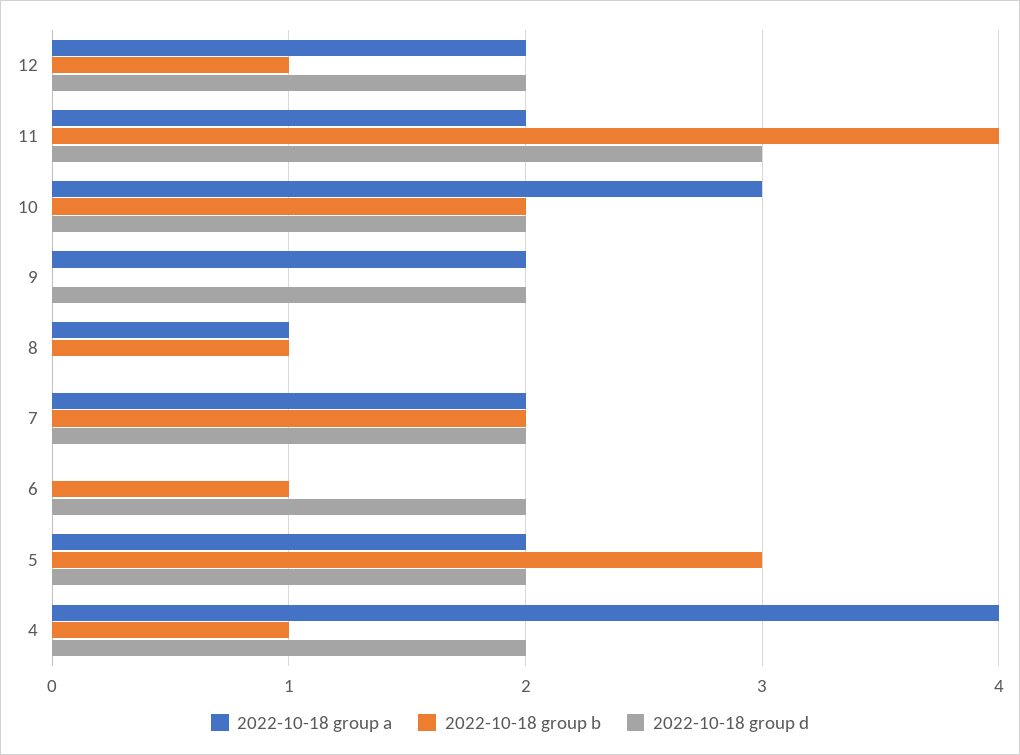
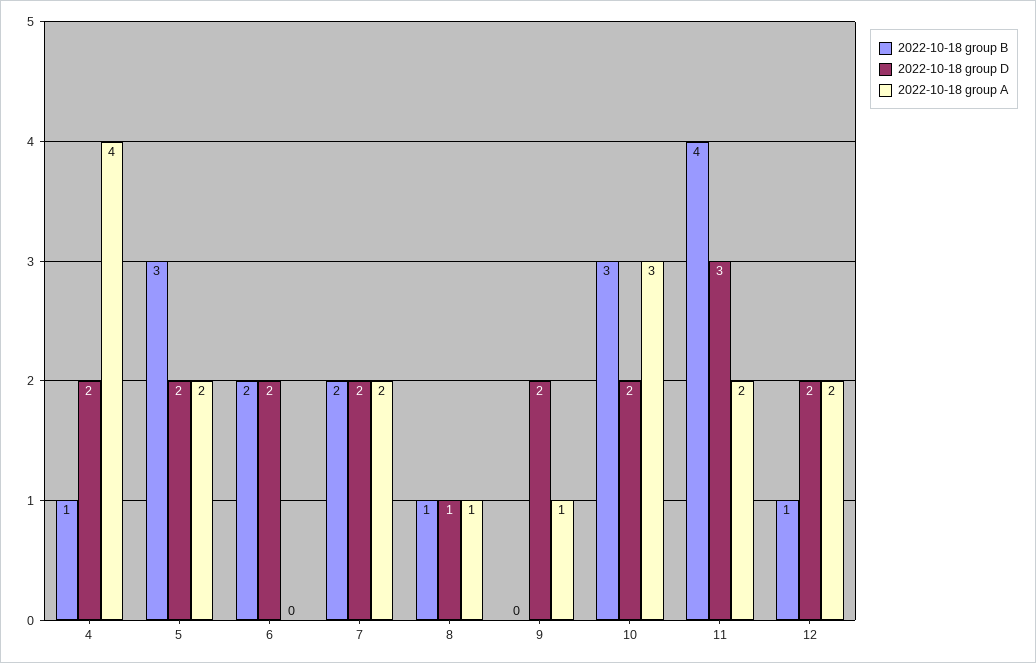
2022-10-18 group b, 10: 2 -> 3
2022-10-18 group a, 9: 2 -> 1
2022-10-18 group d, 8: 0 -> 1
2022-10-18 group b, 6: 1 -> 2

